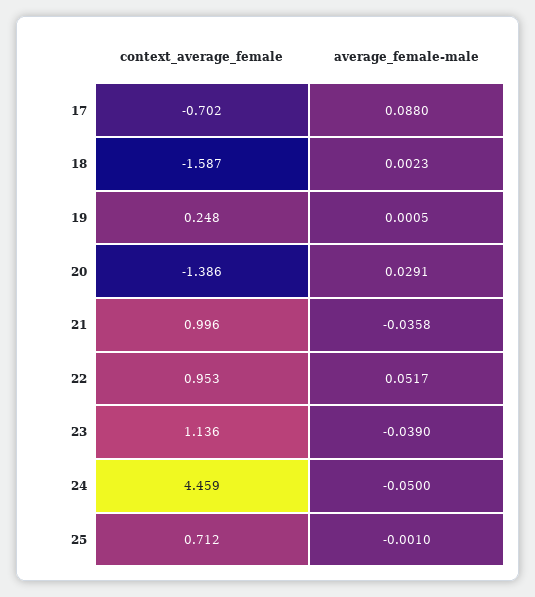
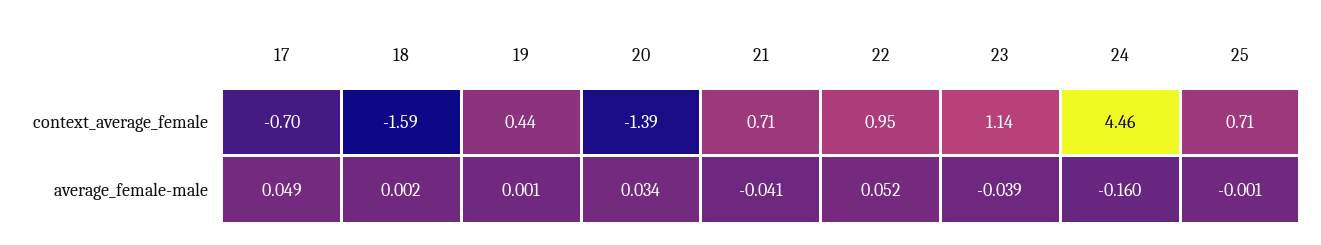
average_female-male, 17: 0.088 -> 0.049
context_average_female, 19: 0.248 -> 0.44
average_female-male, 20: 0.0291 -> 0.034
context_average_female, 21: 0.996 -> 0.71
average_female-male, 21: -0.0358 -> -0.041
average_female-male, 24: -0.05 -> -0.16

